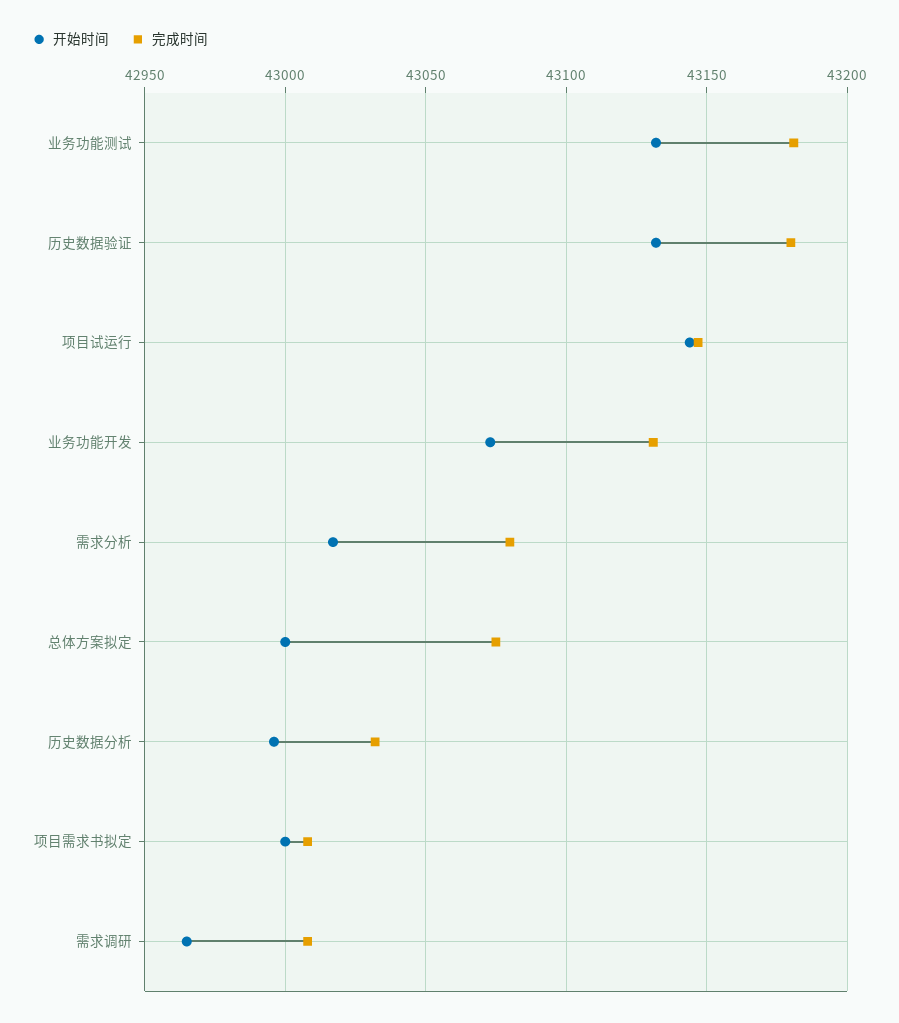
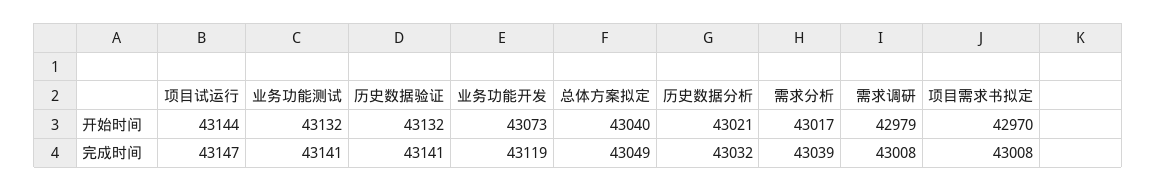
完成时间, 业务功能测试: 43180 -> 43141
完成时间, 历史数据验证: 43180 -> 43141
完成时间, 业务功能开发: 43130 -> 43119
完成时间, 需求分析: 43080 -> 43039
开始时间, 总体方案拟定: 43000 -> 43040
完成时间, 总体方案拟定: 43075 -> 43049
开始时间, 历史数据分析: 42995 -> 43021
开始时间, 项目需求书拟定: 43000 -> 42970
开始时间, 需求调研: 42965 -> 42979

